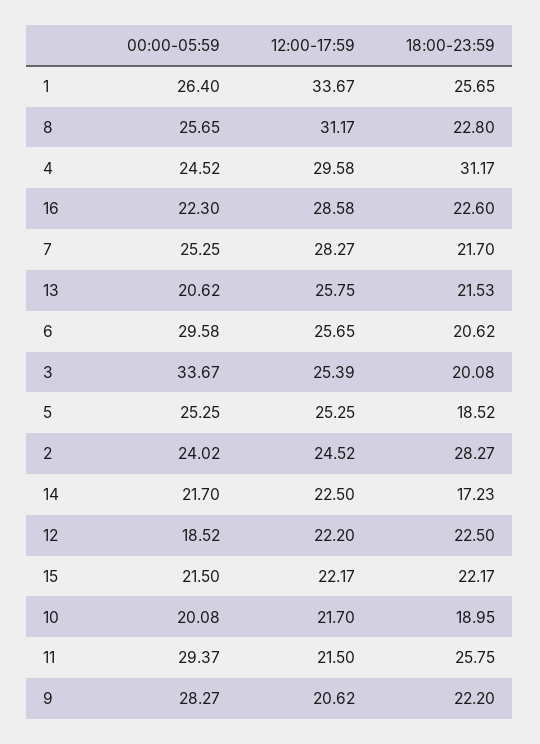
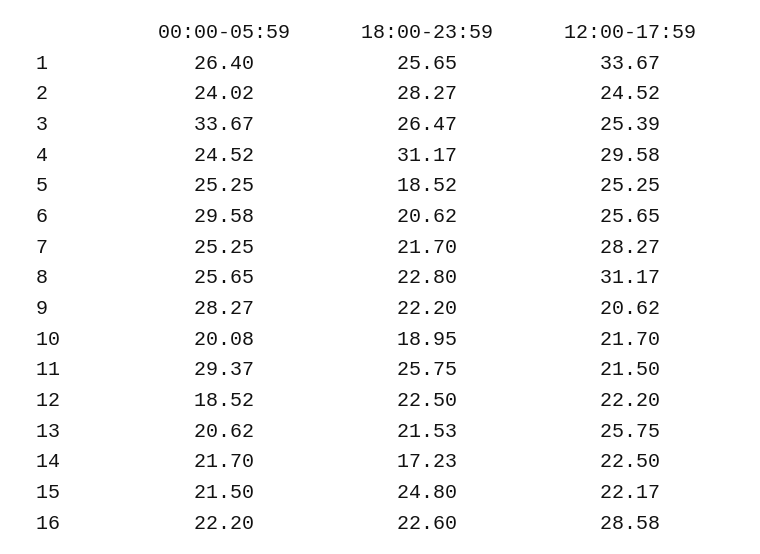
00:00-05:59, 16: 22.3 -> 22.2
18:00-23:59, 3: 20.08 -> 26.47
18:00-23:59, 15: 22.17 -> 24.8

